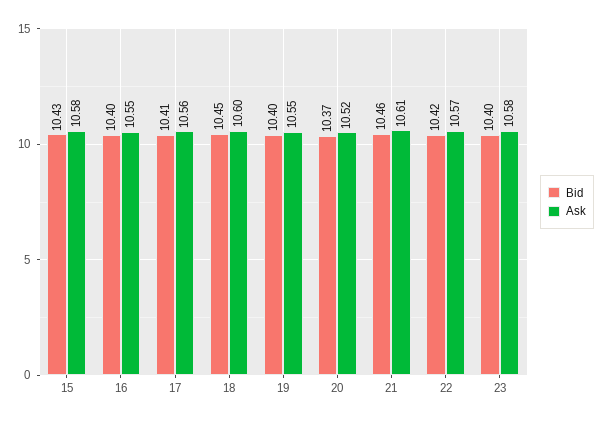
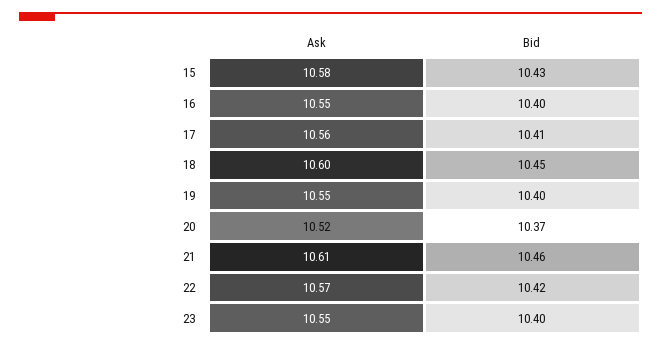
Ask, 23: 10.58 -> 10.55

